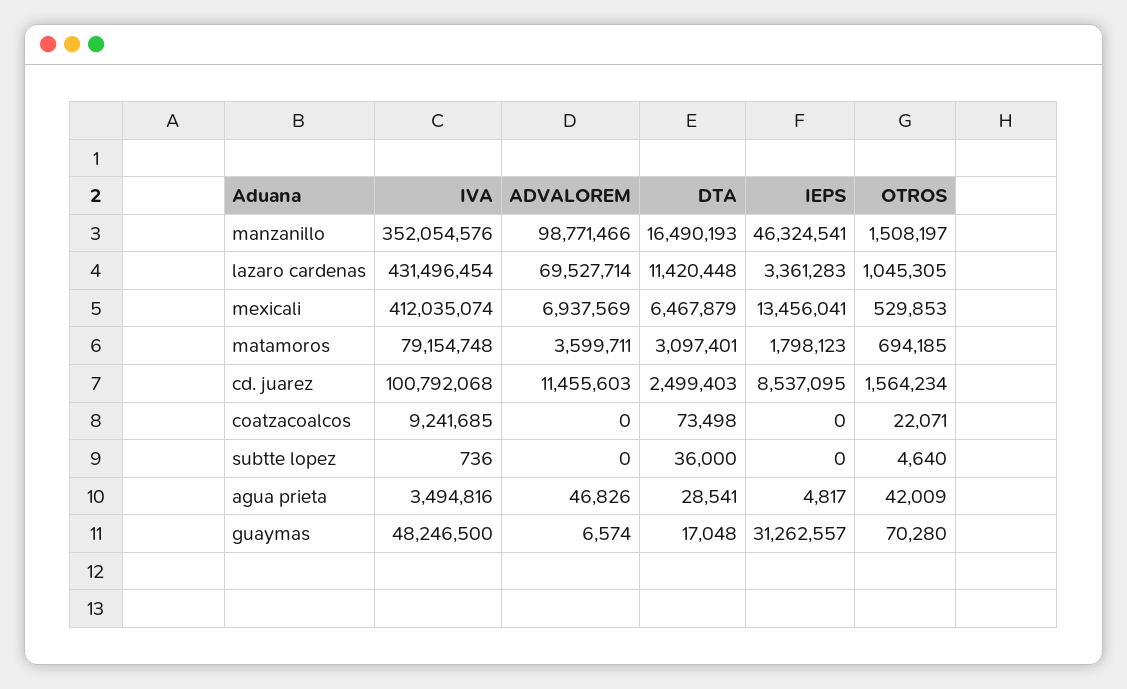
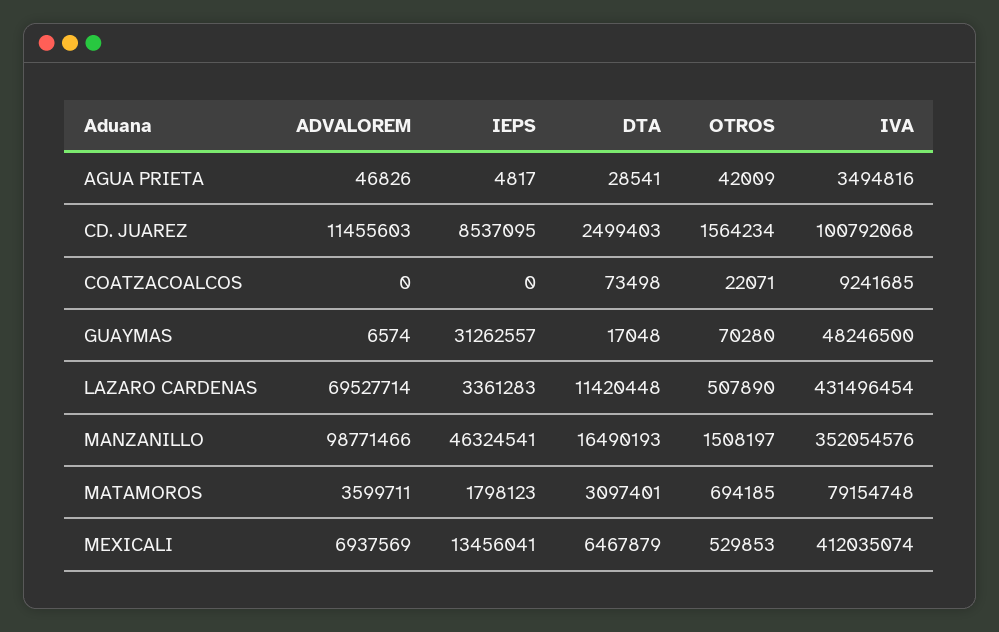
OTROS, lazaro cardenas: 1045305 -> 507890
IVA, subtte lopez: 736 -> none
ADVALOREM, subtte lopez: 0 -> none
DTA, subtte lopez: 36000 -> none
IEPS, subtte lopez: 0 -> none
OTROS, subtte lopez: 4640 -> none

